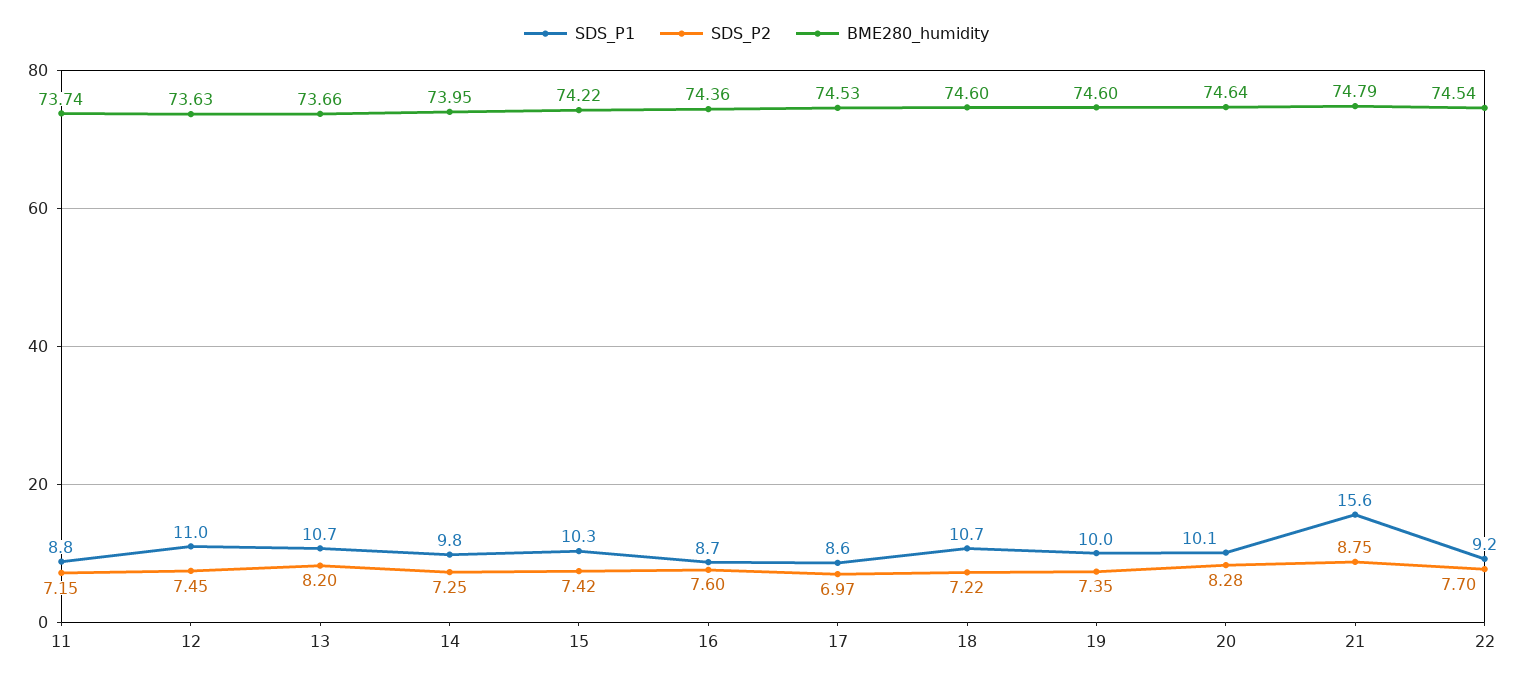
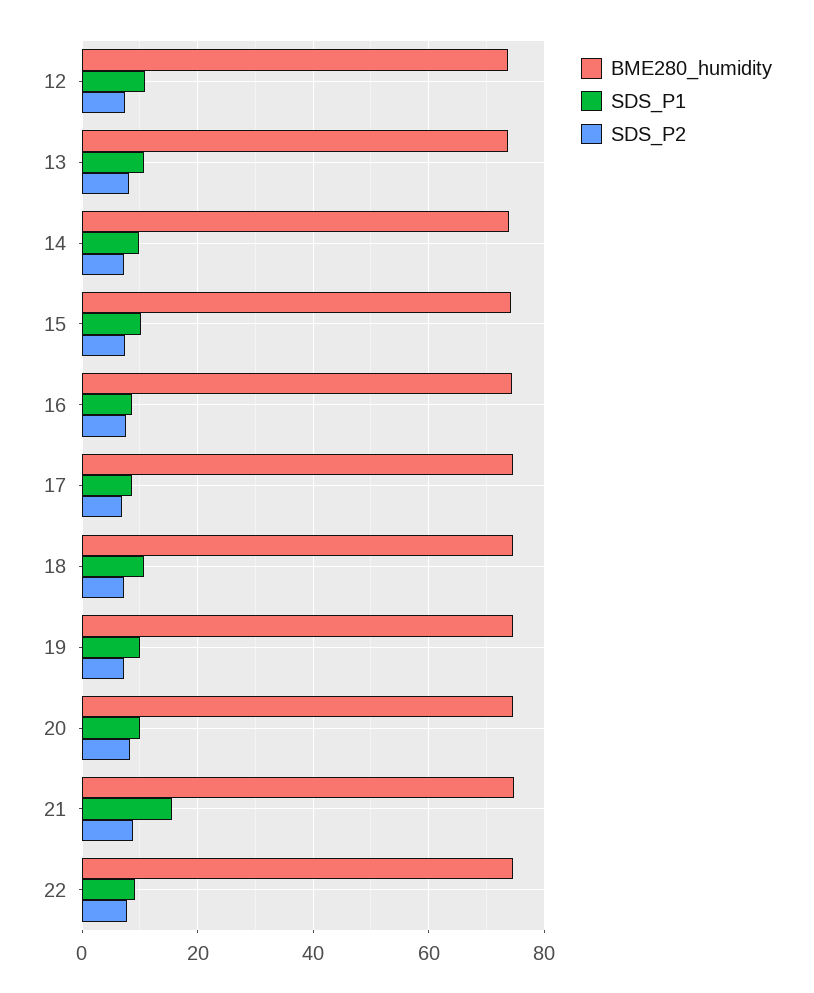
SDS_P1, 11: 8.8 -> none
SDS_P2, 11: 7.15 -> none
BME280_humidity, 11: 73.74 -> none

